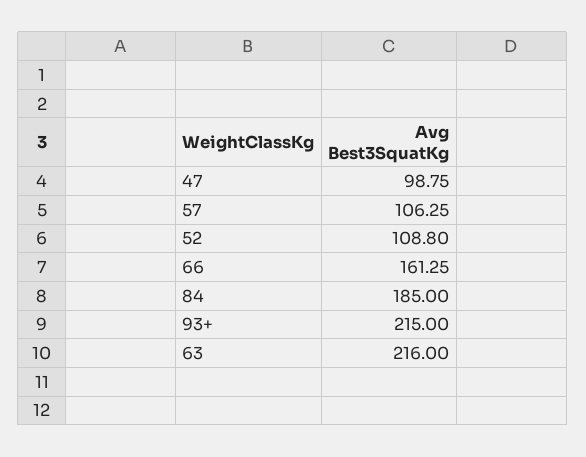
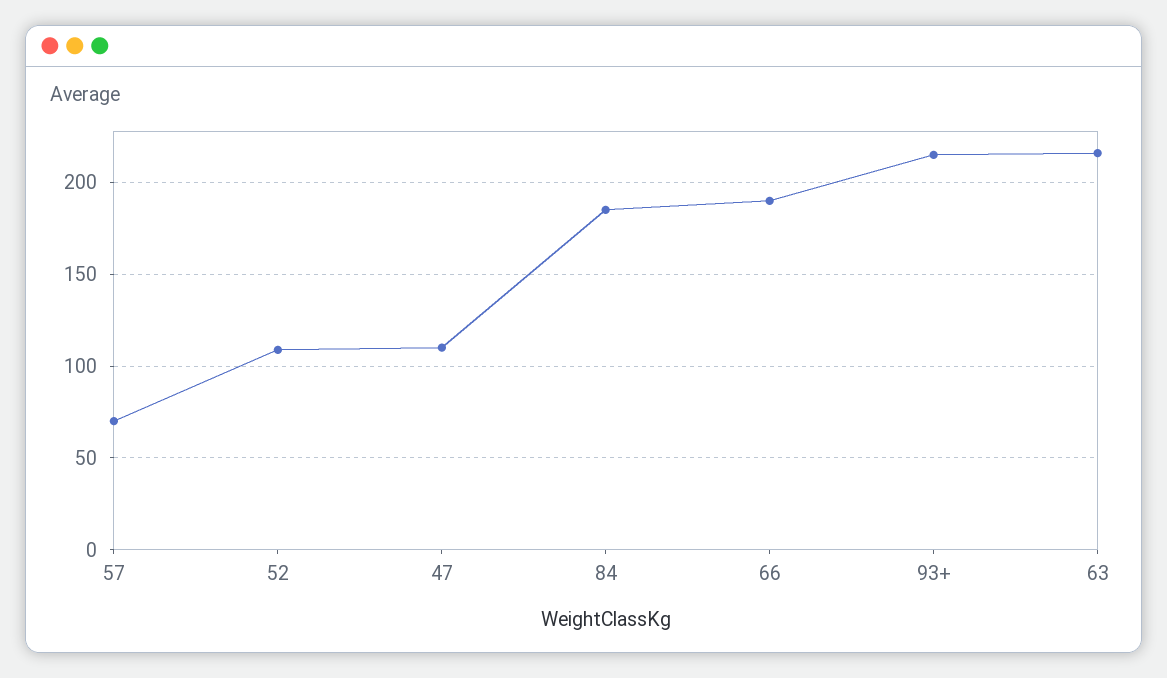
47: 98.75 -> 110
57: 106.25 -> 70
66: 161.25 -> 190

